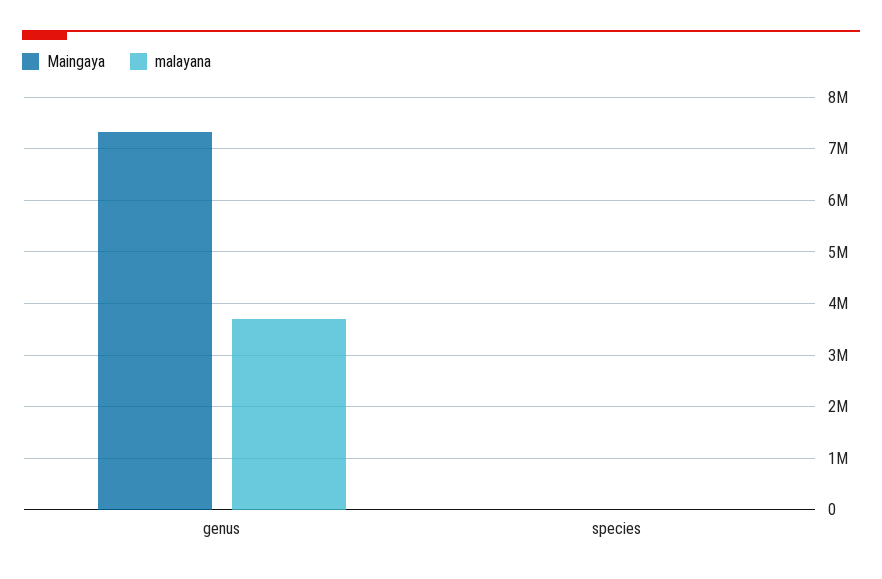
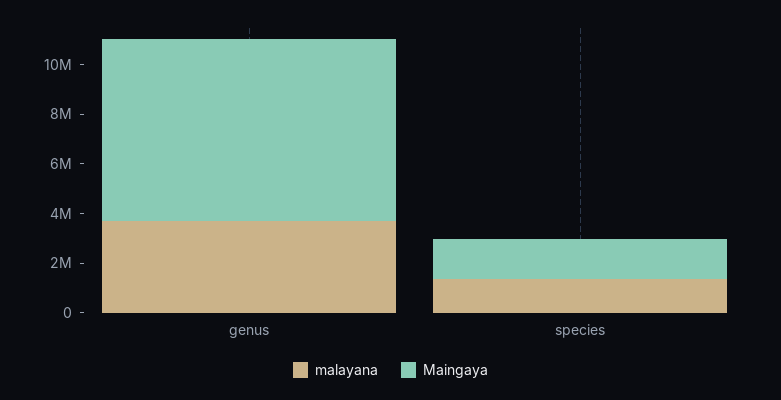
Maingaya, species: 0 -> 1500000
malayana, species: 0 -> 1500000

